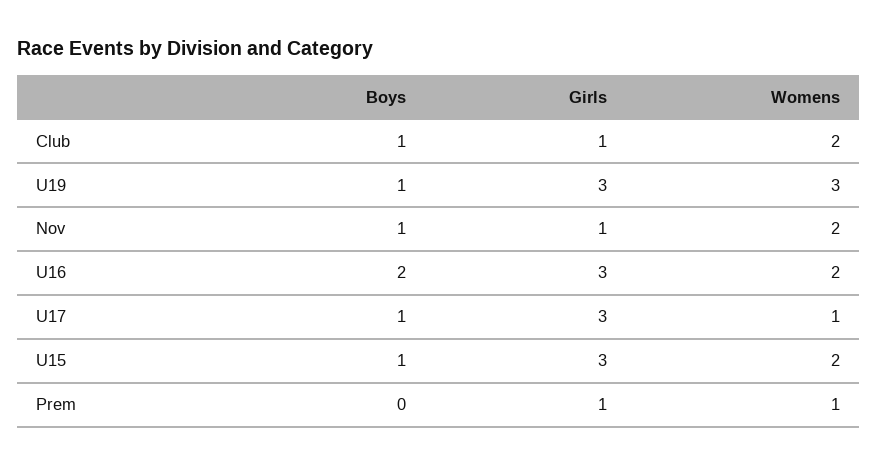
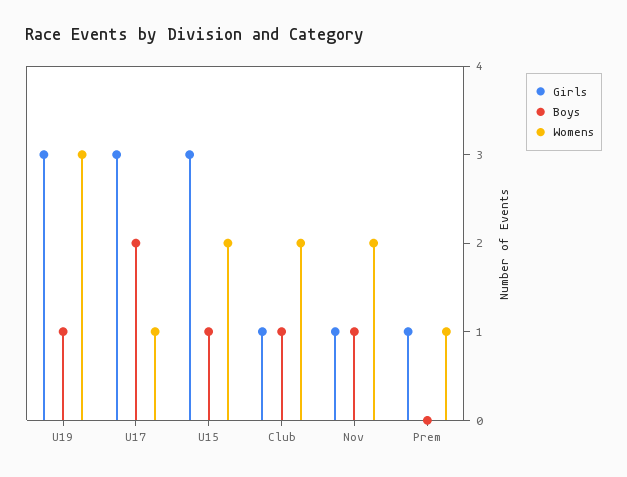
Boys, U16: 2 -> none
Girls, U16: 3 -> none
Womens, U16: 2 -> none
Boys, U17: 1 -> 2

